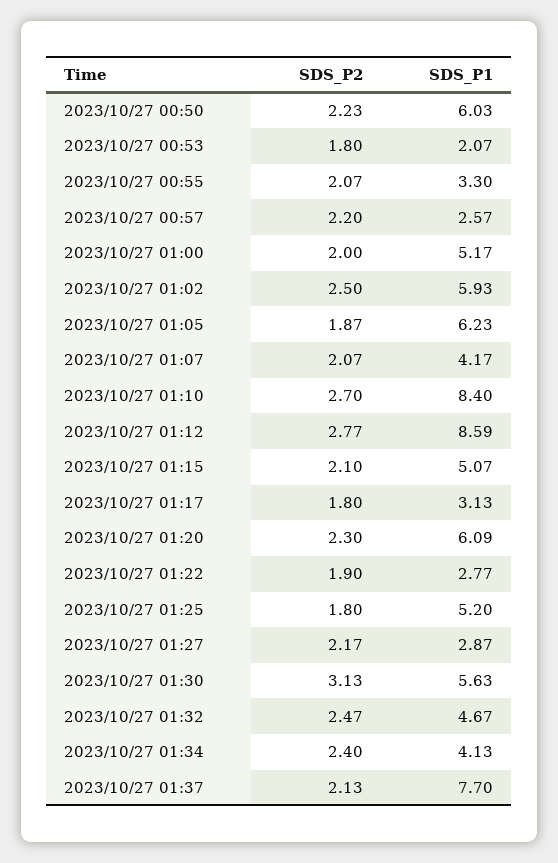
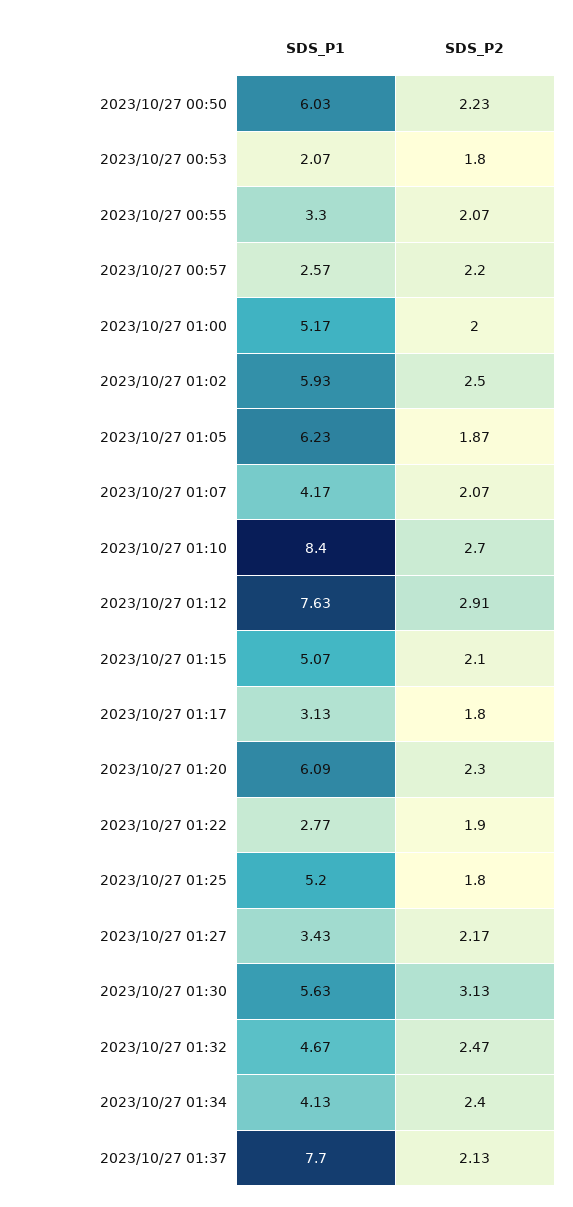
SDS_P2, 2023/10/27 01:12: 2.77 -> 2.91
SDS_P1, 2023/10/27 01:12: 8.59 -> 7.63
SDS_P1, 2023/10/27 01:27: 2.87 -> 3.43

